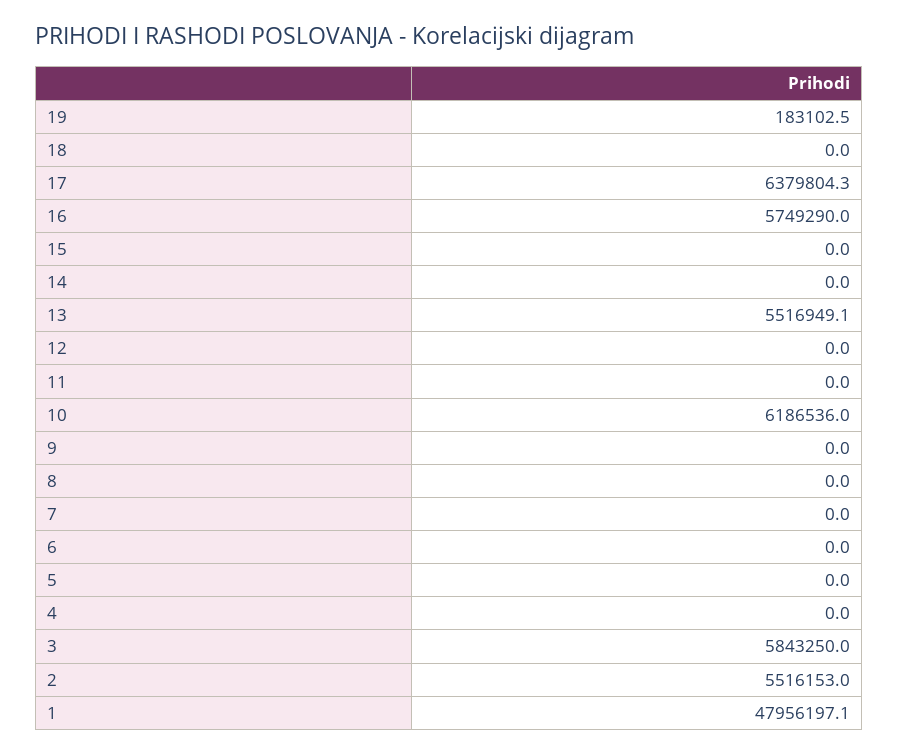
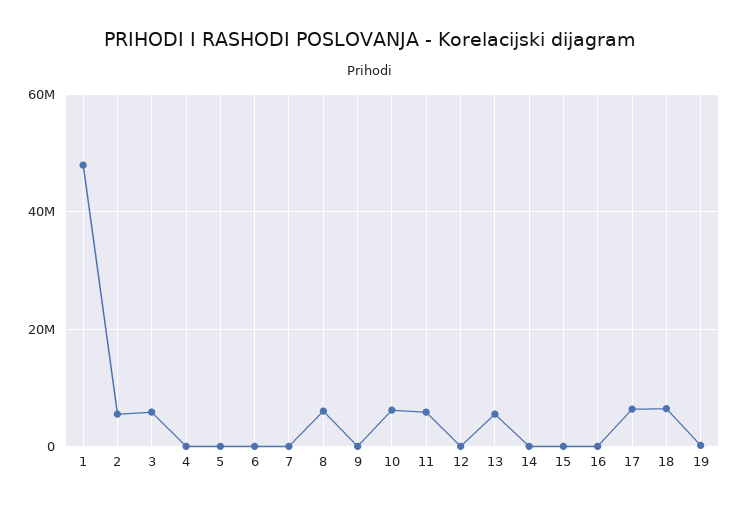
18: 0 -> 6000000
16: 5749290 -> 0
11: 0 -> 6000000
8: 0 -> 6000000

